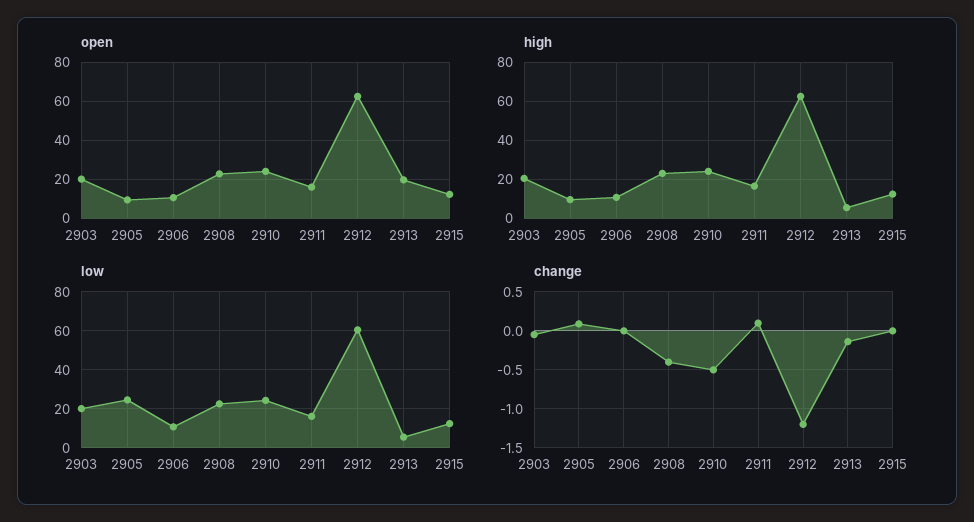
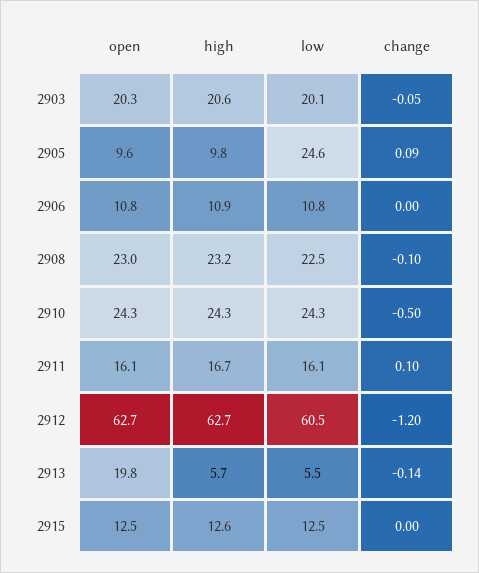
change, 2908: -0.4 -> -0.1

